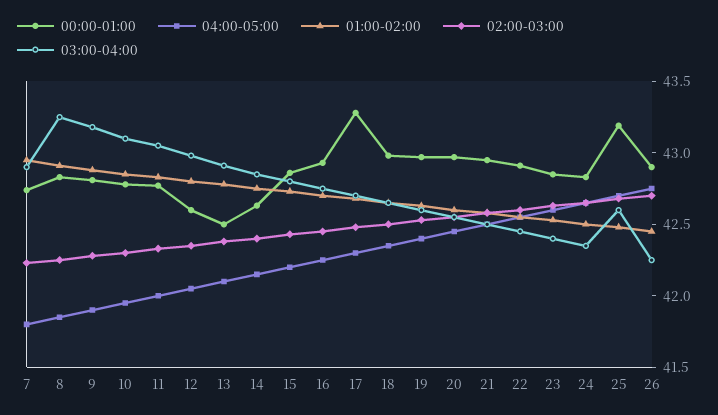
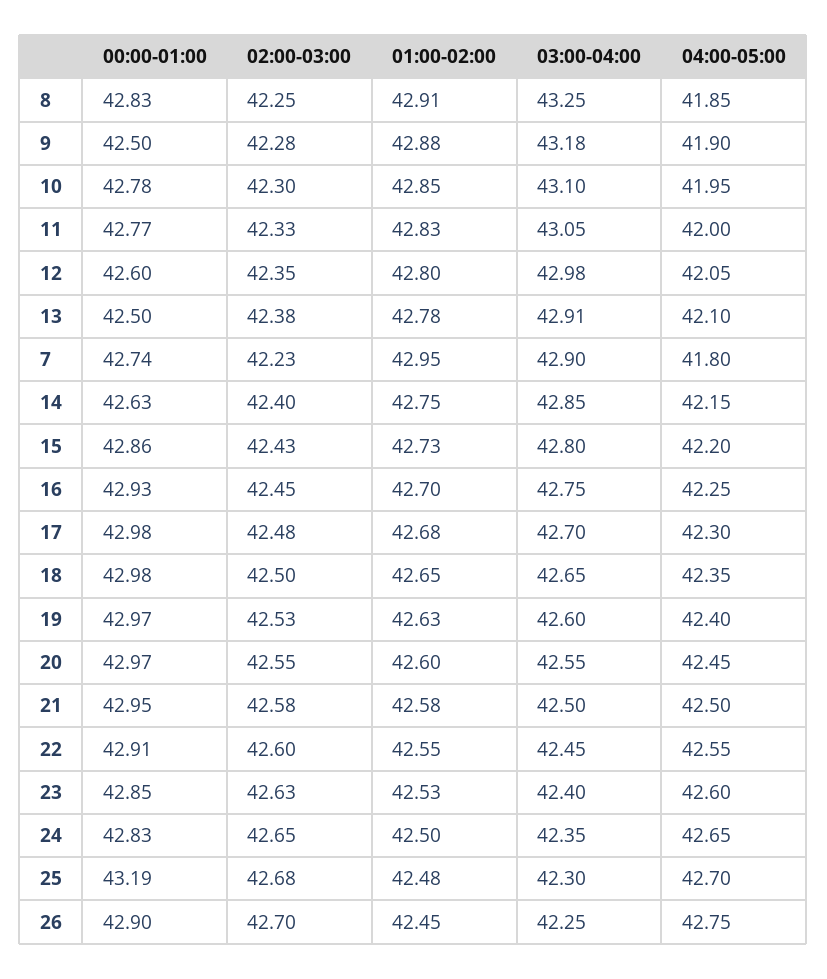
00:00-01:00, 9: 42.8 -> 42.5
00:00-01:00, 17: 43.3 -> 42.98
03:00-04:00, 25: 42.6 -> 42.3

